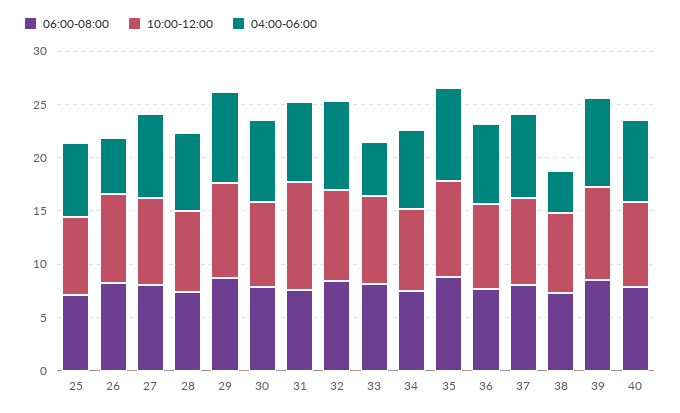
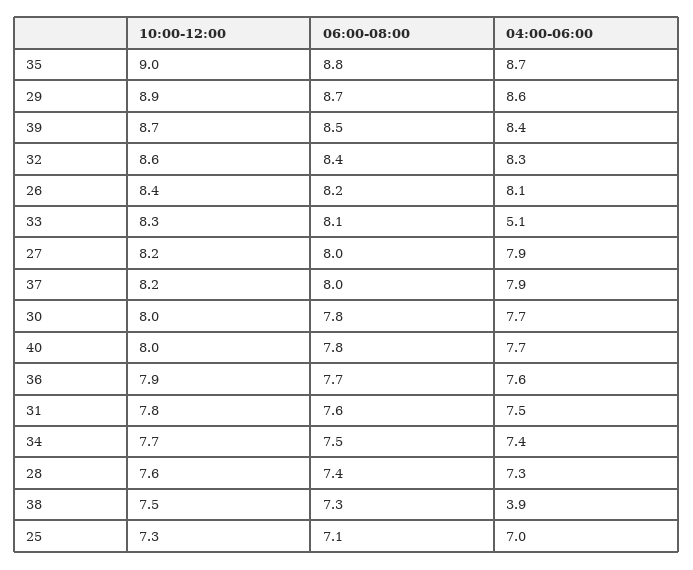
04:00-06:00, 26: 5 -> 8.1
10:00-12:00, 31: 10 -> 7.8

